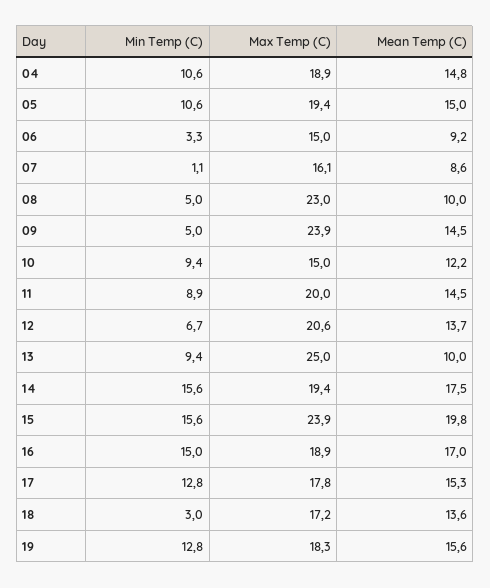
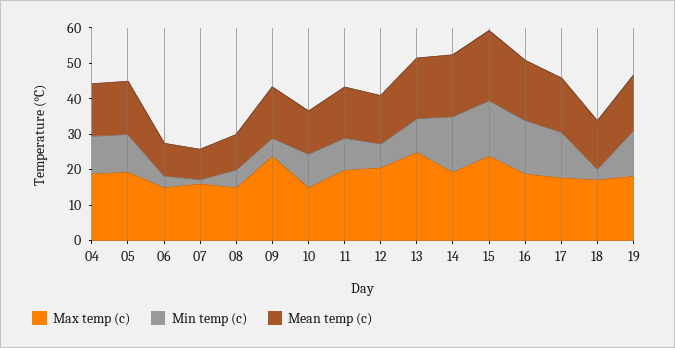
Max Temp (C), 08: 23 -> 15
Mean Temp (C), 13: 10 -> 17.5

